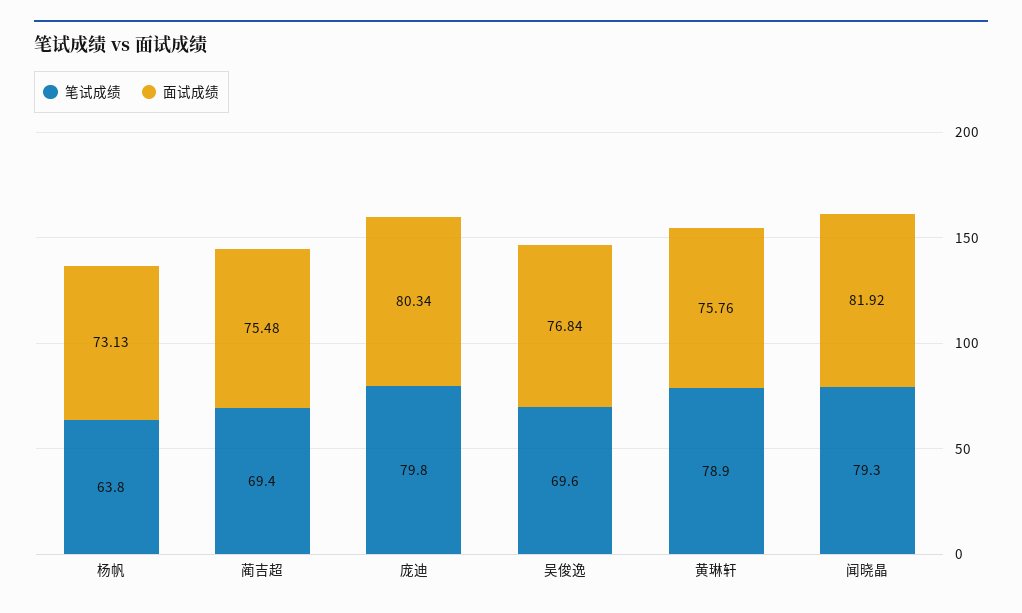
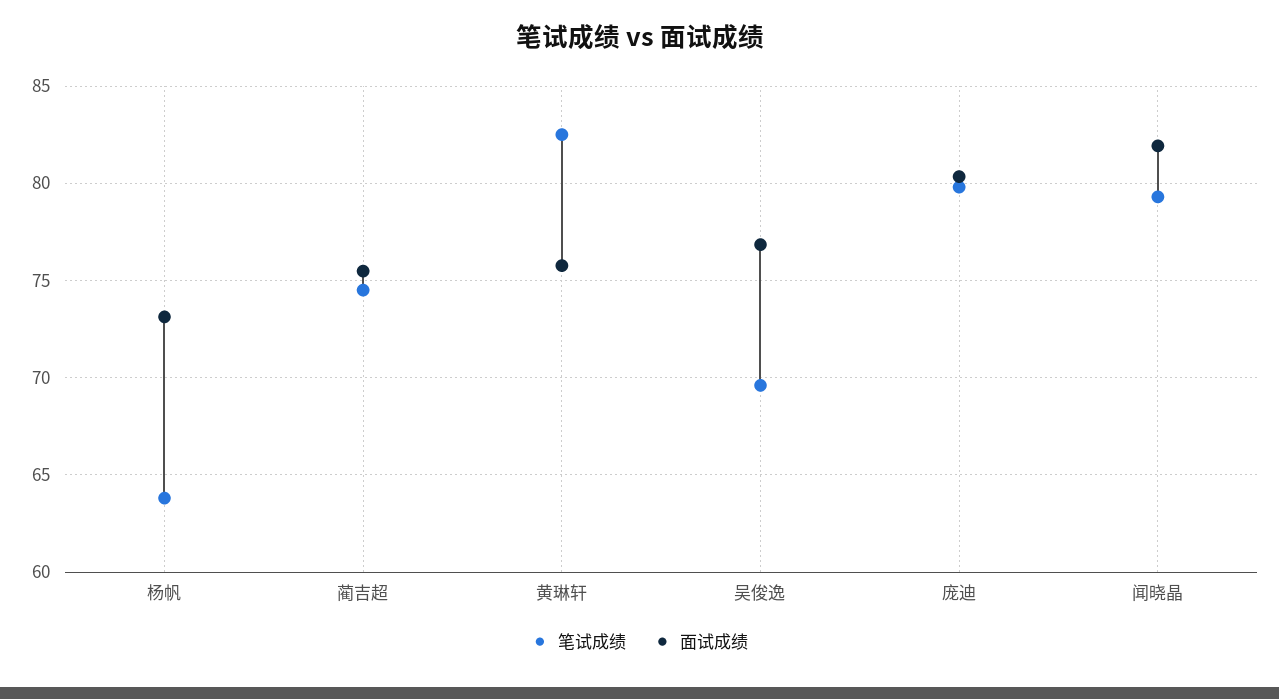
笔试成绩, 蔺吉超: 69.4 -> 74.5
笔试成绩, 黄琳轩: 78.9 -> 82.5

